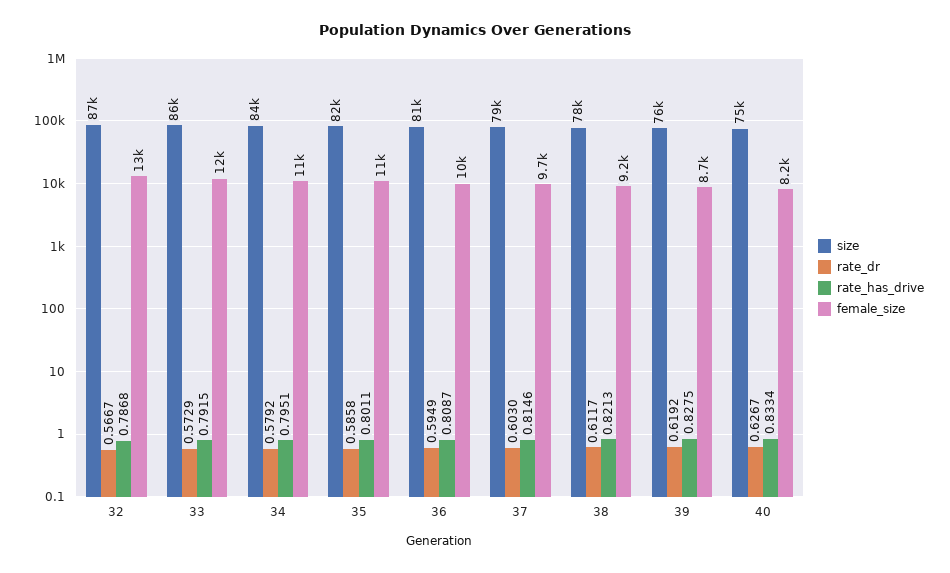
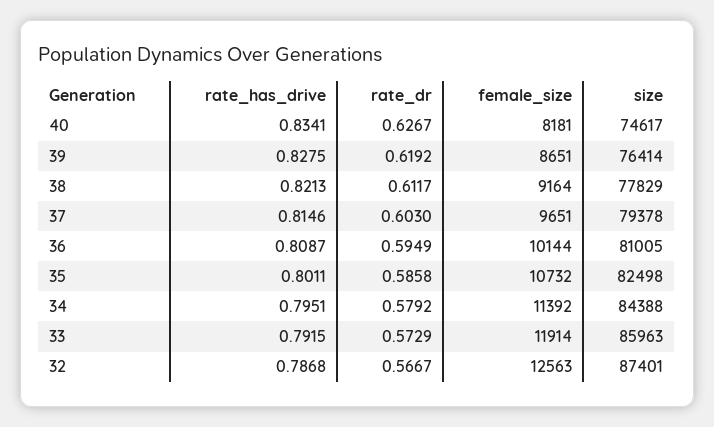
rate_has_drive, 40: 0.8334 -> 0.8341

